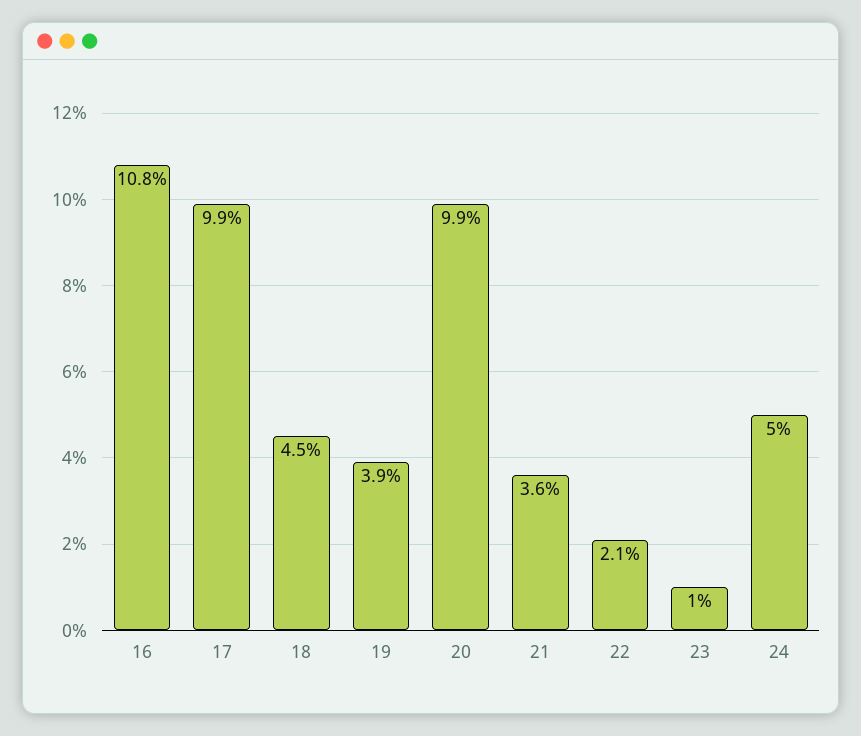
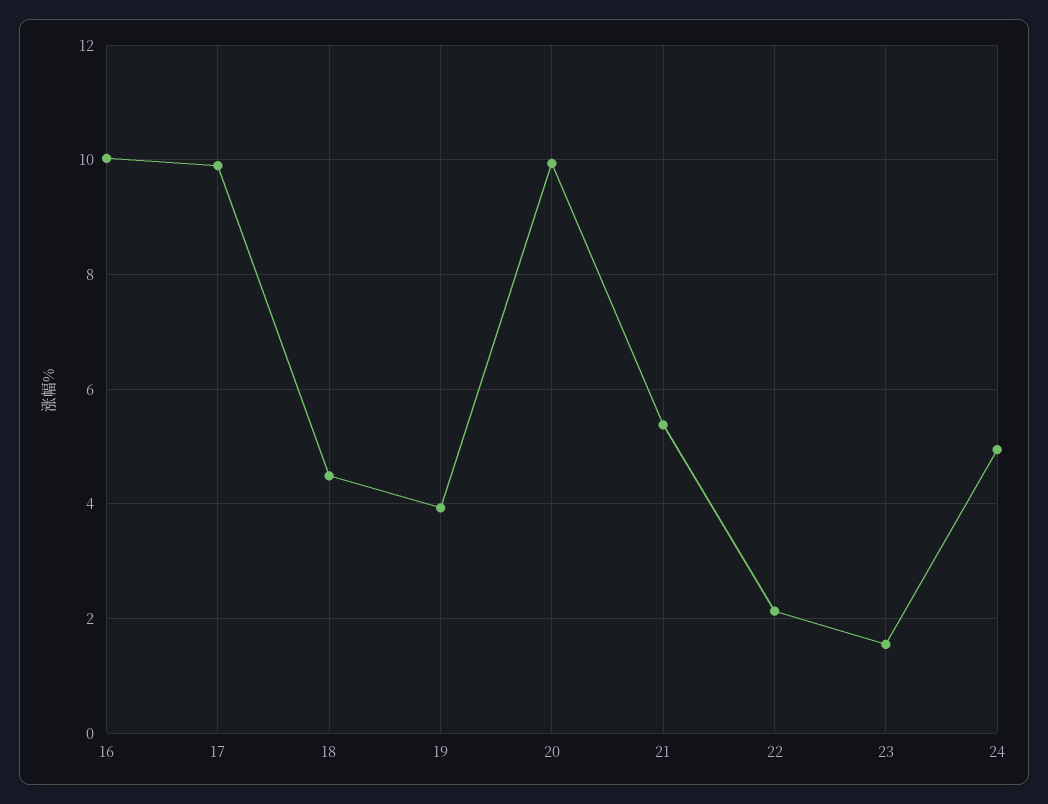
16: 10.8 -> 10
21: 3.6 -> 5.4
23: 1 -> 1.6

